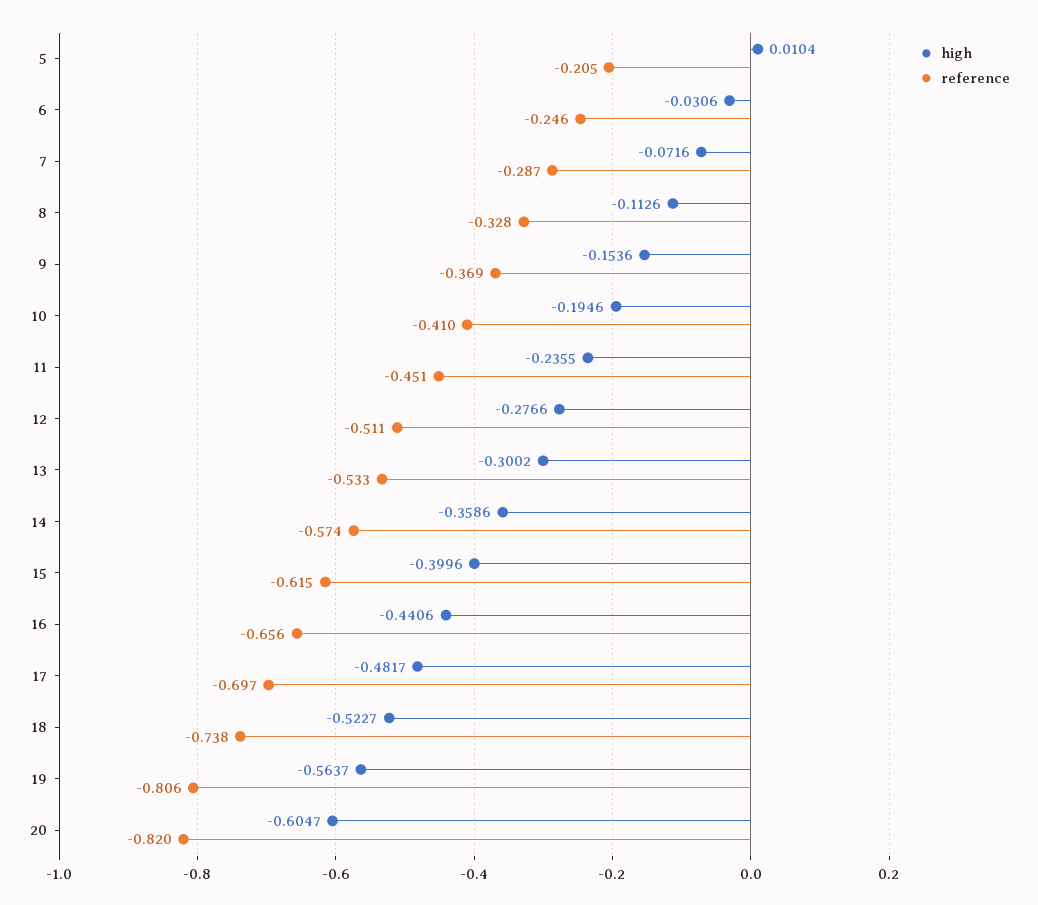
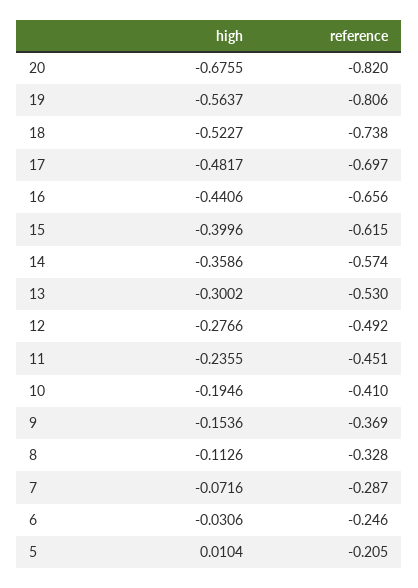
reference, 12: -0.511 -> -0.492
reference, 13: -0.533 -> -0.53
high, 20: -0.6047 -> -0.6755

